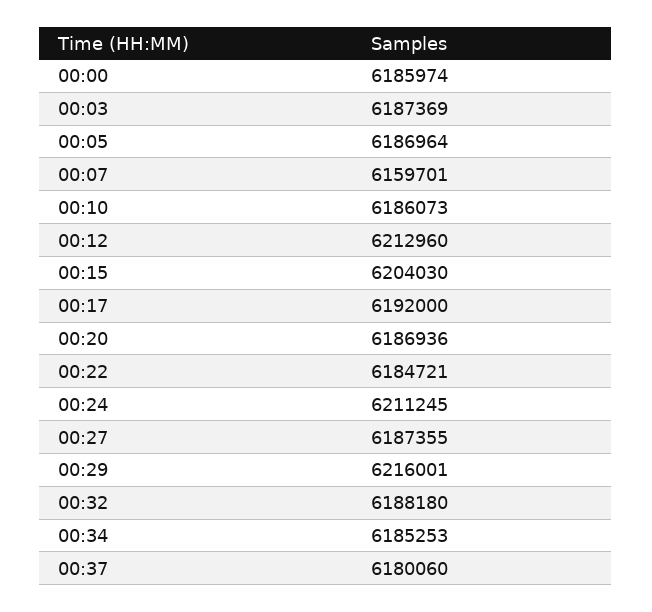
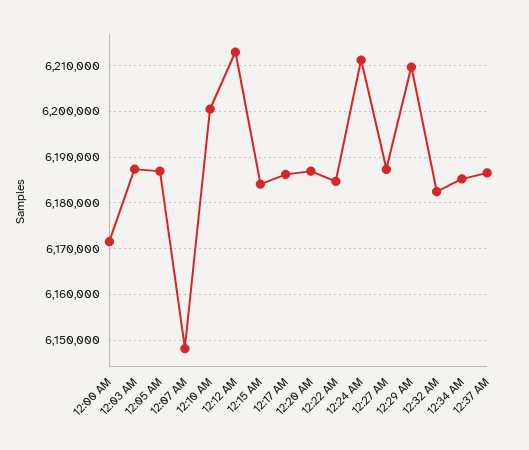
00:00: 6185974 -> 6172000
00:07: 6159701 -> 6148000
00:10: 6186073 -> 6200000
00:15: 6204030 -> 6184000
00:17: 6192000 -> 6186000
00:29: 6216001 -> 6210000
00:32: 6188180 -> 6182000
00:37: 6180060 -> 6186000

